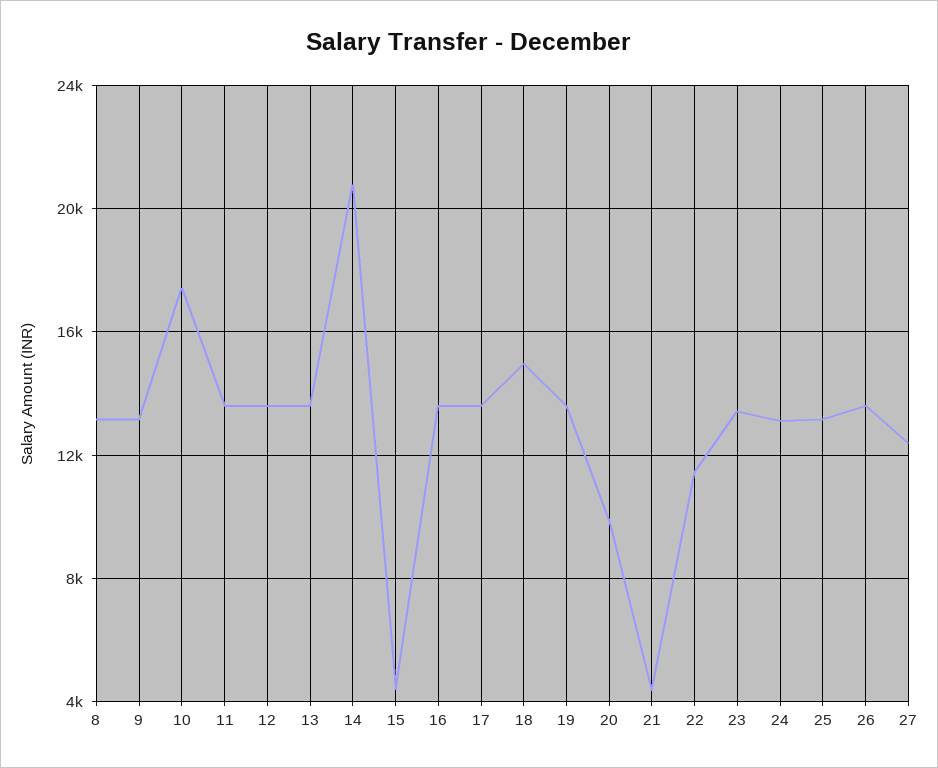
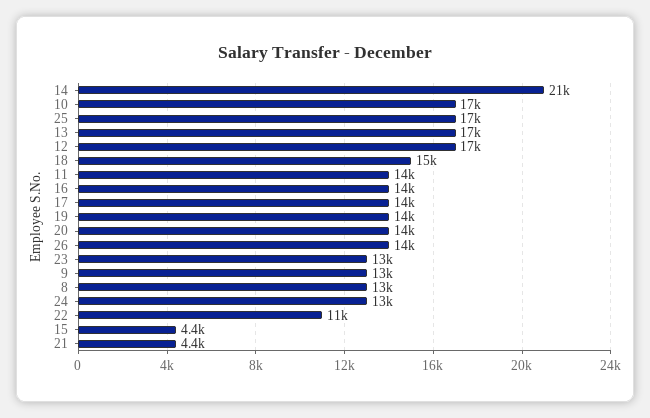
12: 13500 -> 17000
13: 13500 -> 17000
20: 10000 -> 14000
25: 13000 -> 17000
27: 12500 -> none

